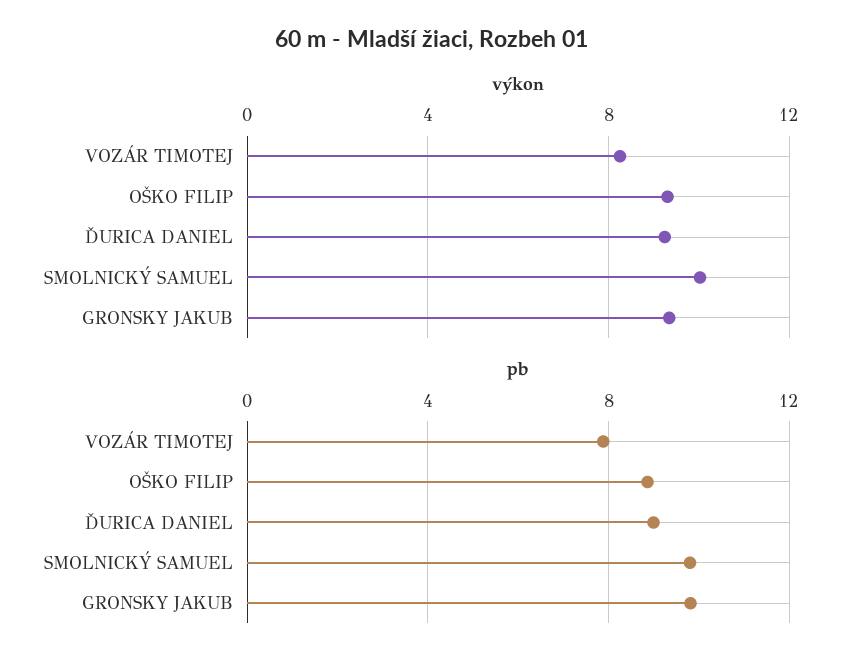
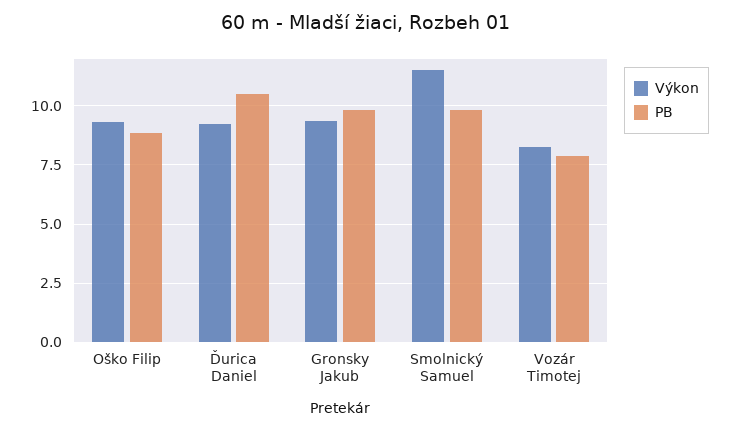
výkon, SMOLNICKÝ SAMUEL: 10 -> 11.5
pb, ĎURICA DANIEL: 9 -> 10.5

